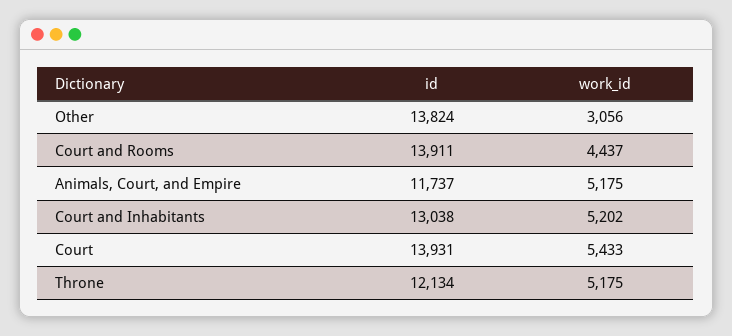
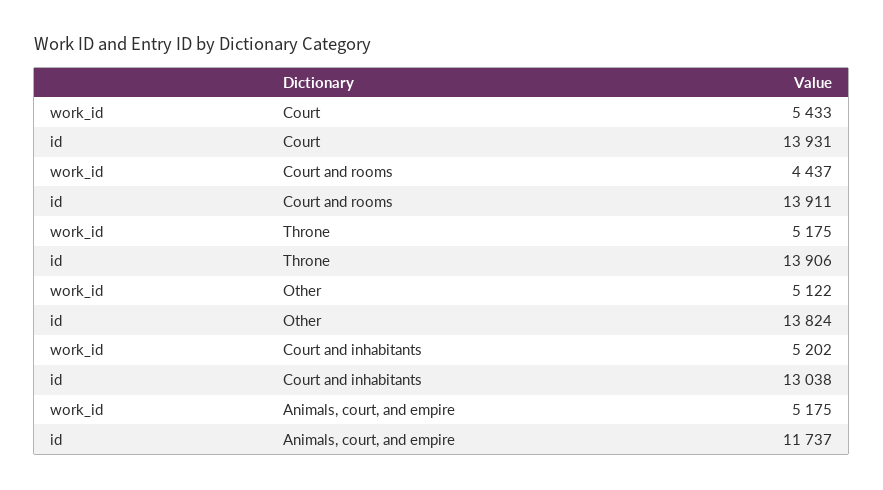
work_id, Other: 3056 -> 5122
id, Throne: 12134 -> 13906

